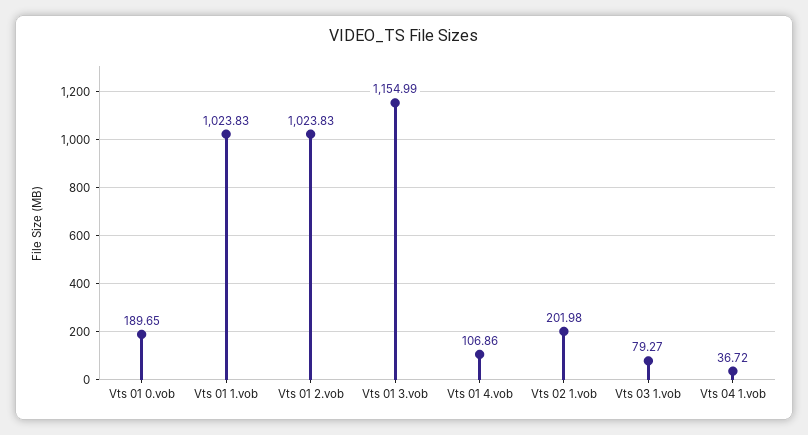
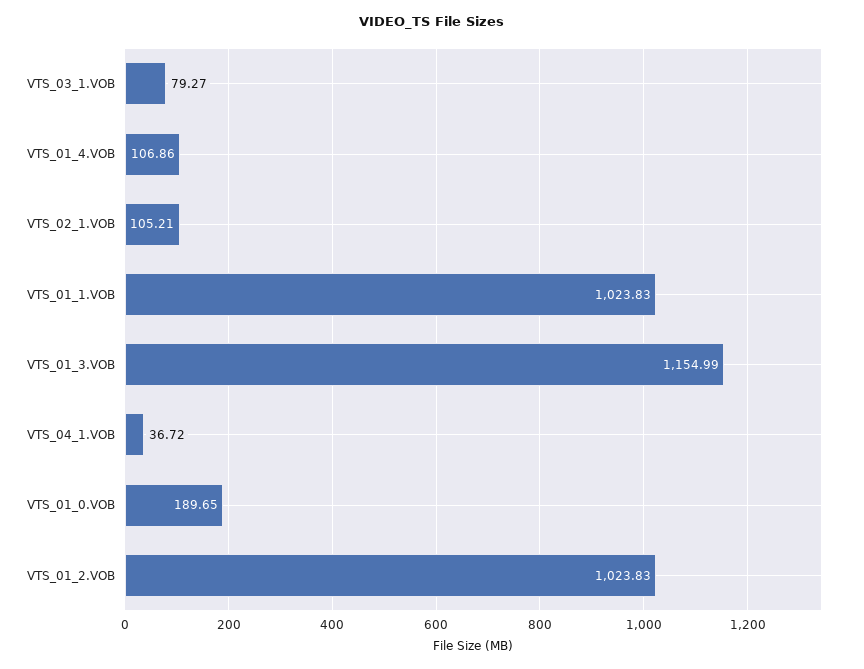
Vts 02 1.vob: 201.98 -> 105.21

